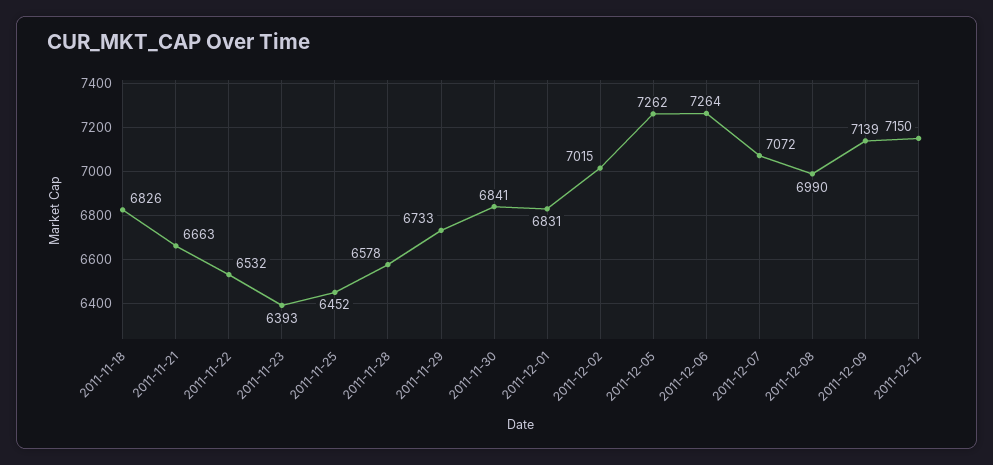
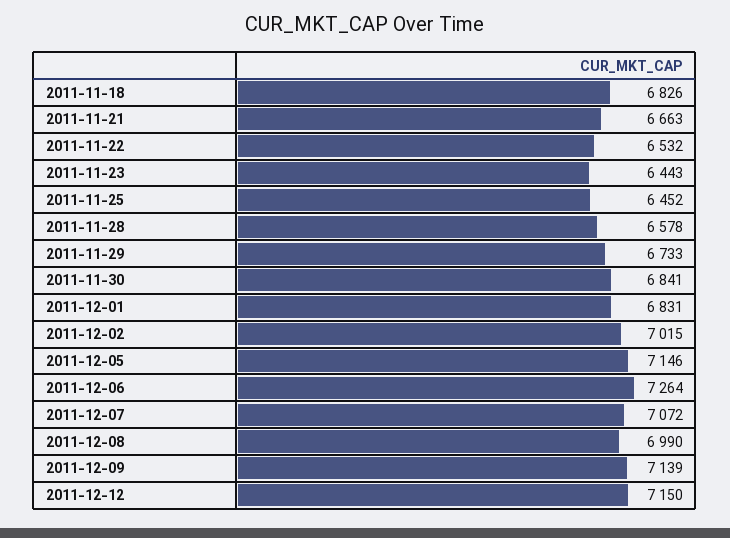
2011-11-23: 6393 -> 6443
2011-12-05: 7262 -> 7146

